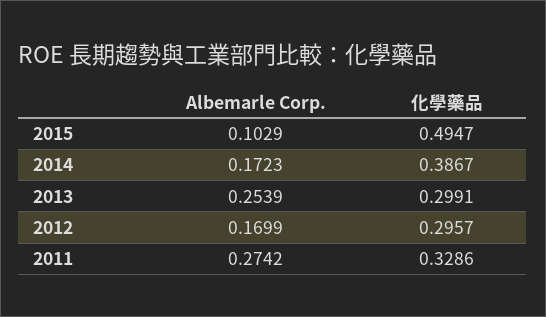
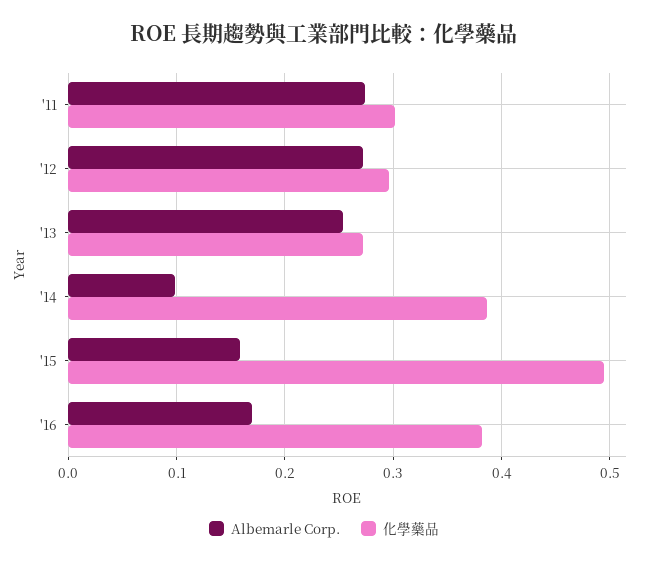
Albemarle Corp., 2015: 0.1029 -> 0.16
Albemarle Corp., 2014: 0.1723 -> 0.1
化學藥品, 2013: 0.2991 -> 0.27
Albemarle Corp., 2012: 0.1699 -> 0.27
化學藥品, 2011: 0.3286 -> 0.3
Albemarle Corp., '16: none -> 0.17
化學藥品, '16: none -> 0.38

